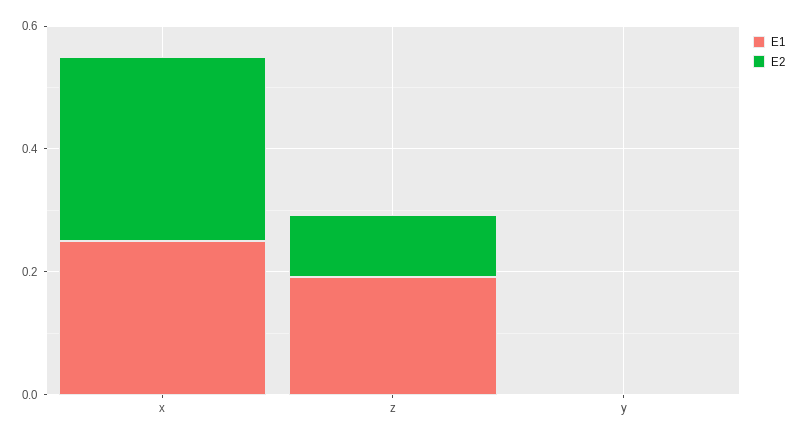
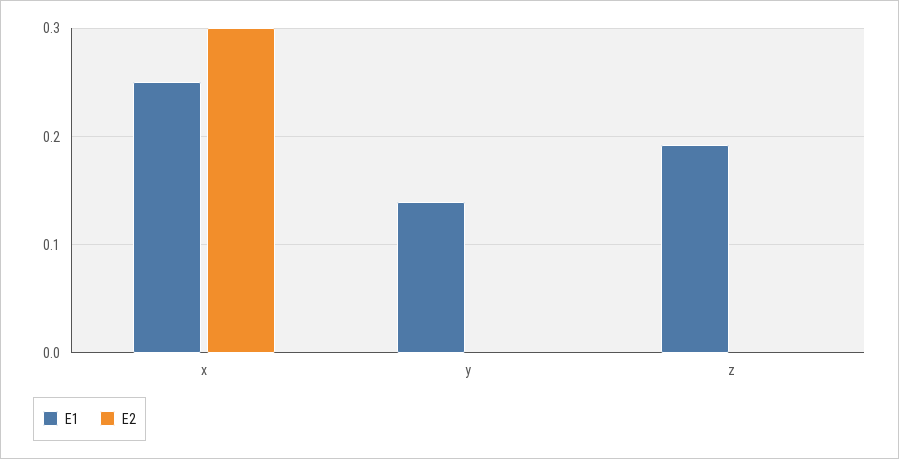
E2, z: 0.1 -> 0
E1, y: 0 -> 0.14

